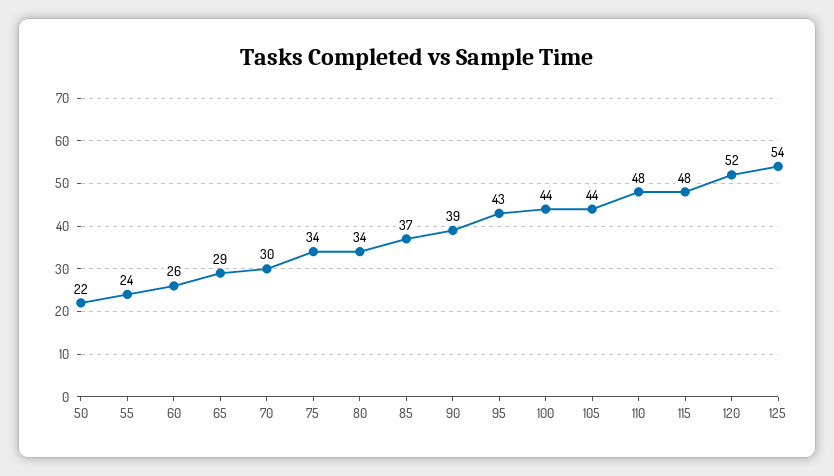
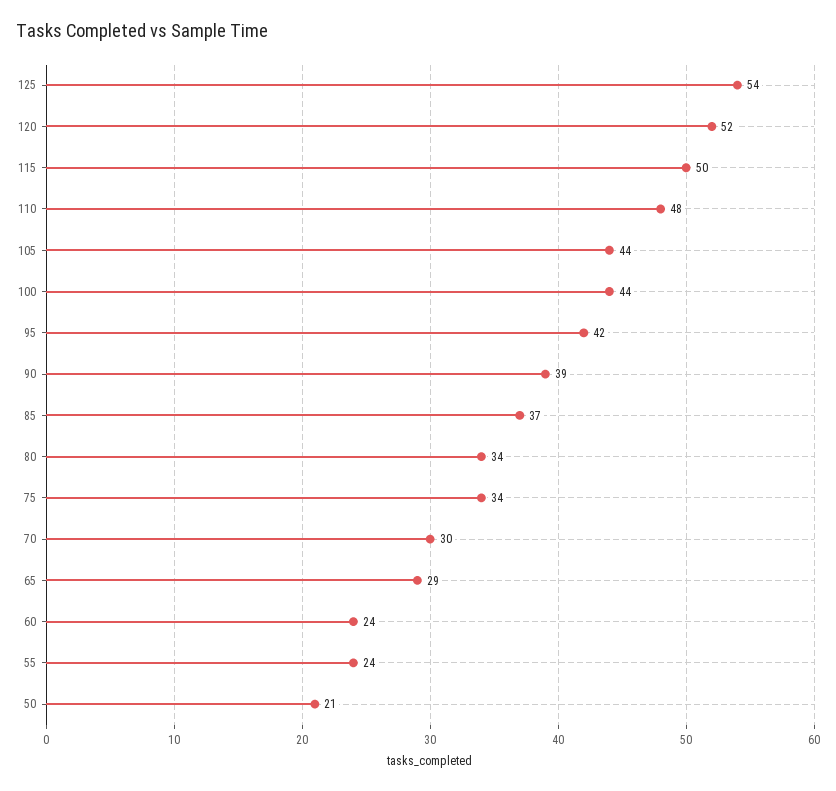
50: 22 -> 21
60: 26 -> 24
95: 43 -> 42
115: 48 -> 50

